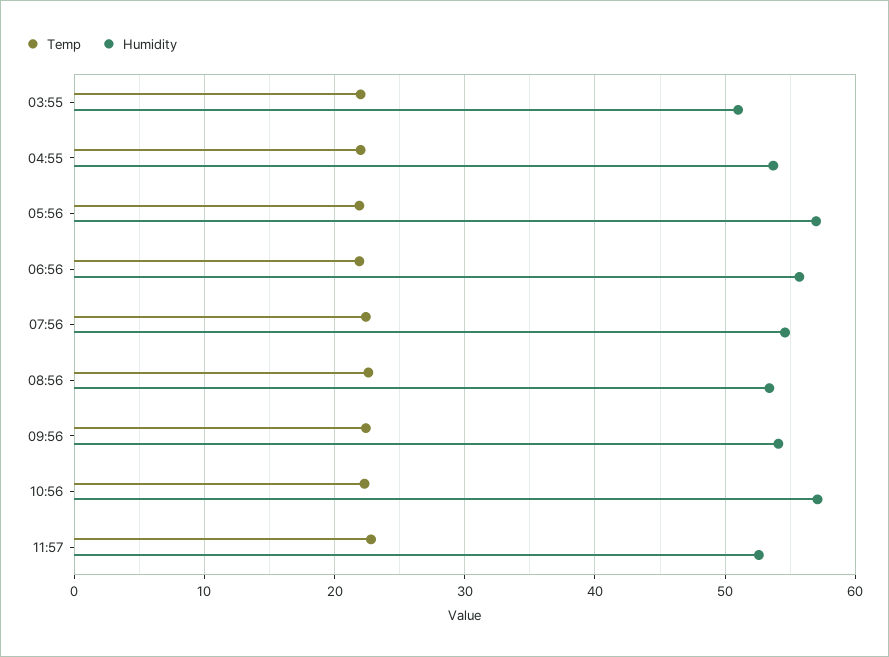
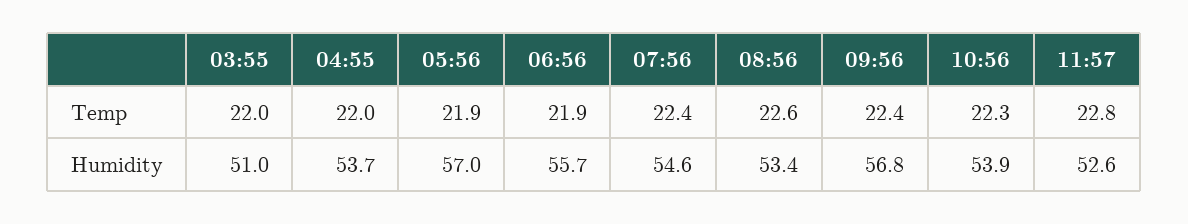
Humidity, 09:56: 54 -> 56.8
Humidity, 10:56: 57 -> 53.9

